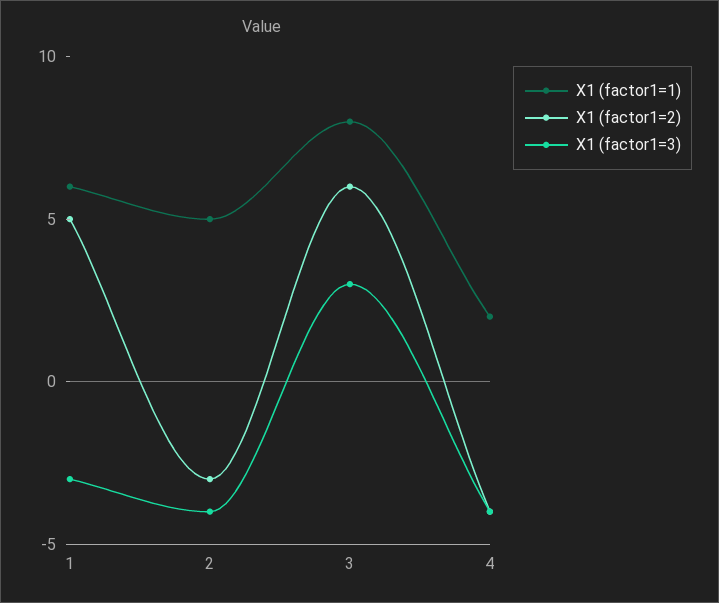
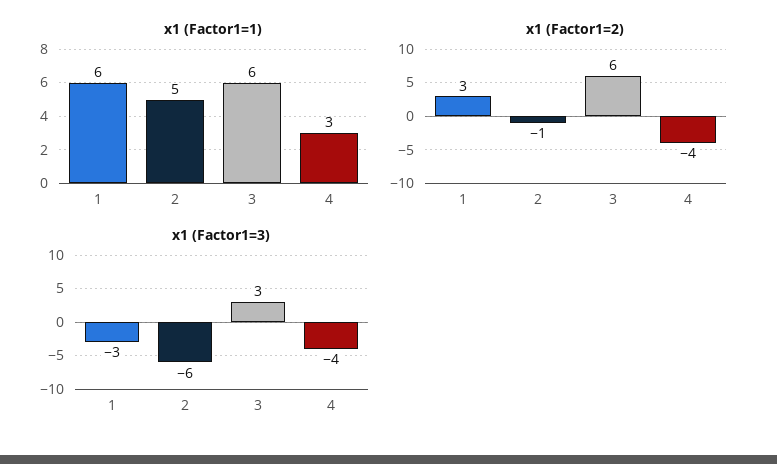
X1 (factor1=2), 1: 5 -> 3
X1 (factor1=2), 2: -3 -> -1
X1 (factor1=3), 2: -4 -> -6
X1 (factor1=1), 3: 8 -> 6
X1 (factor1=1), 4: 2 -> 3

